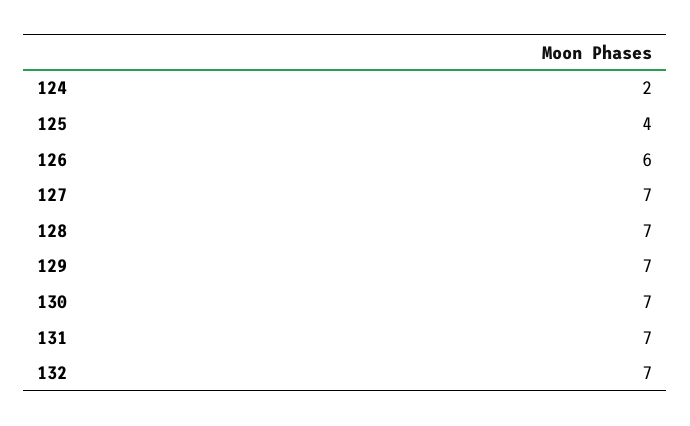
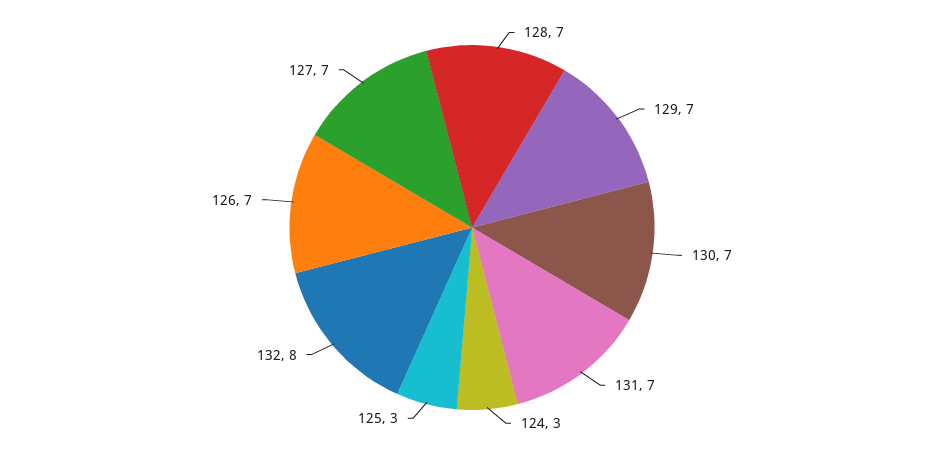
124: 2 -> 3
125: 4 -> 3
126: 6 -> 7
132: 7 -> 8

